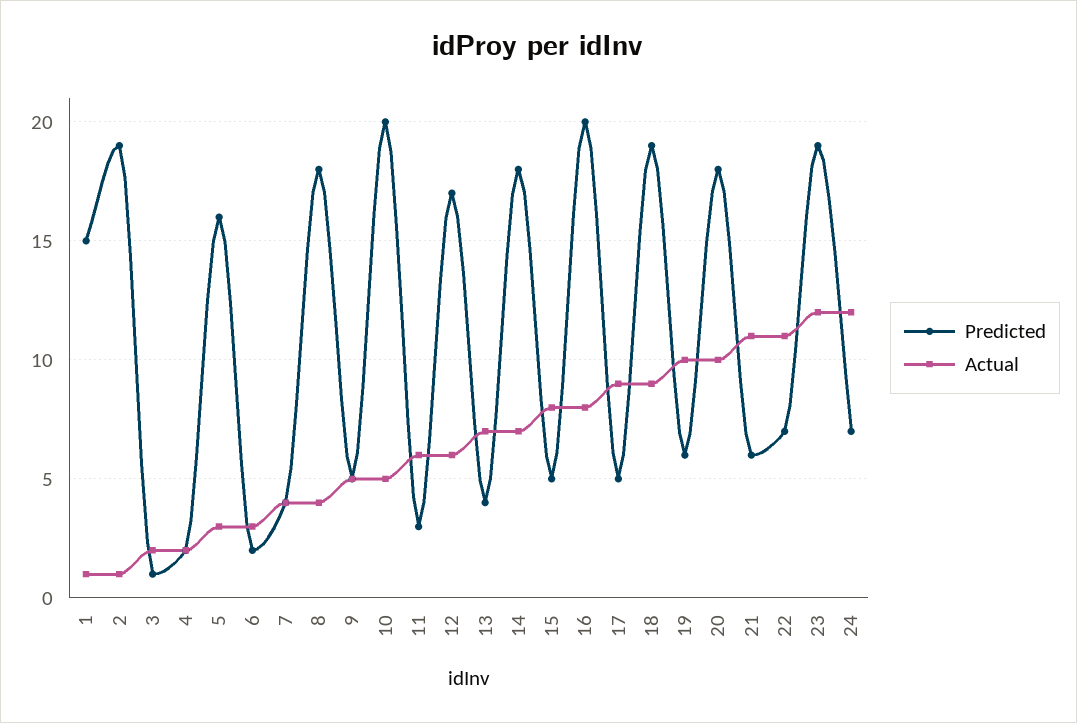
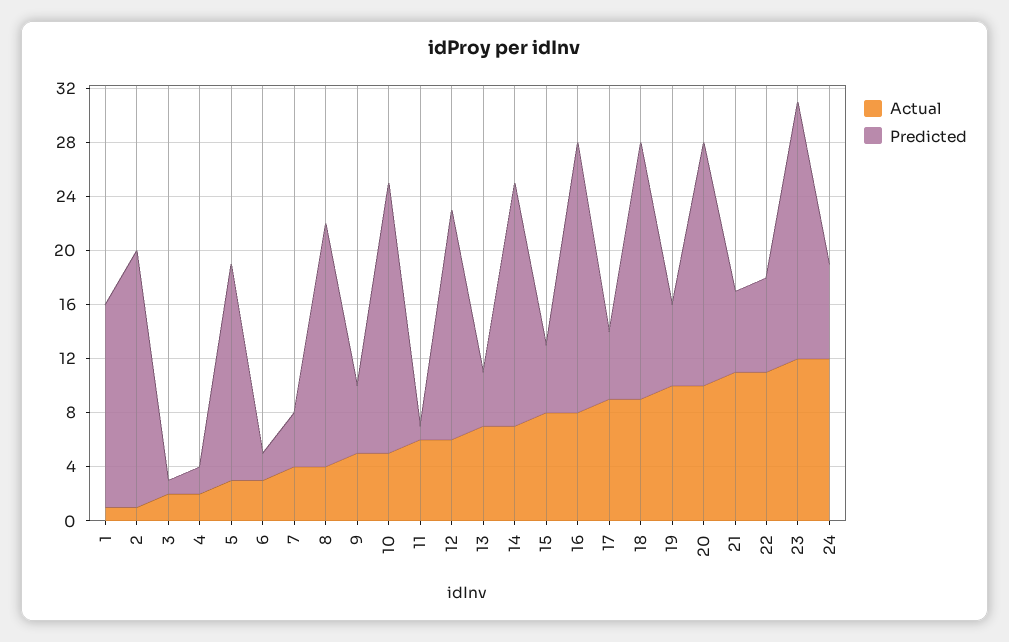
Predicted, 11: 3 -> 1

